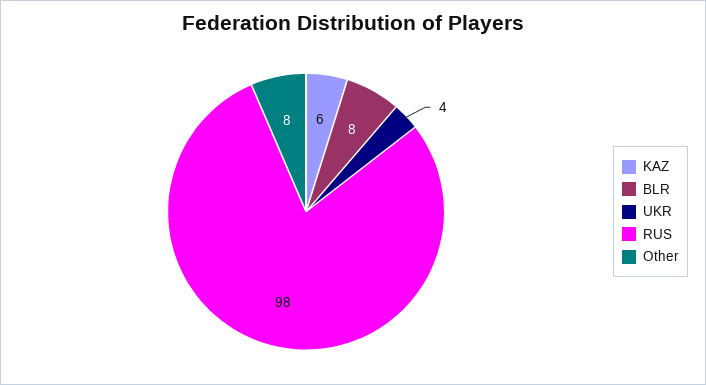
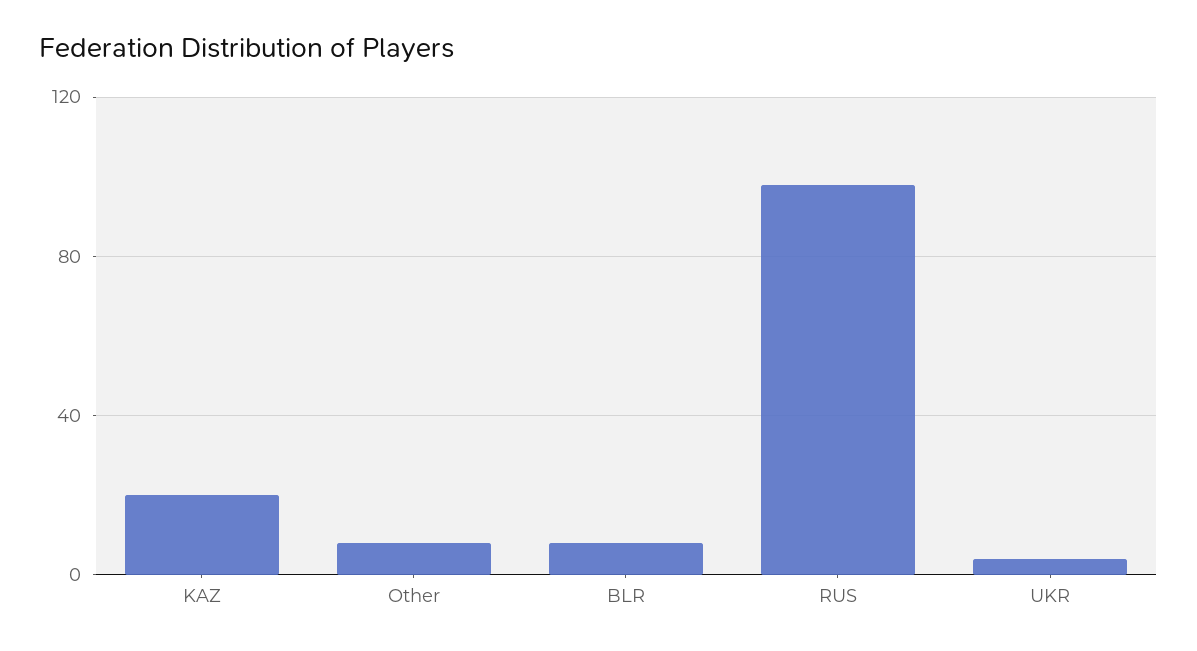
KAZ: 6 -> 20

